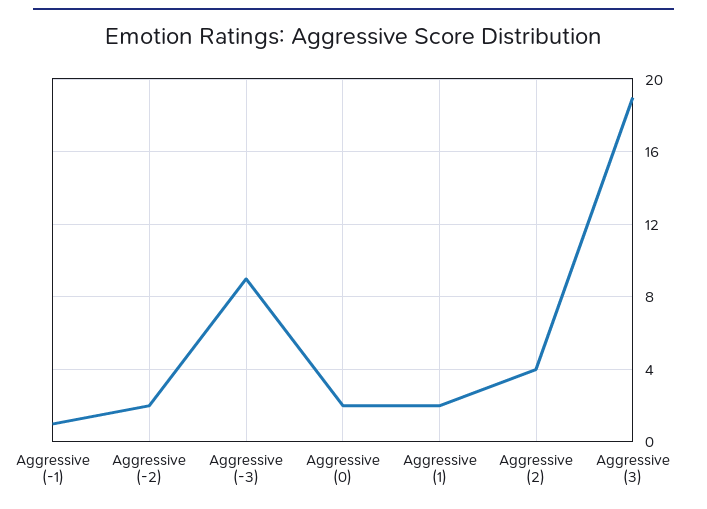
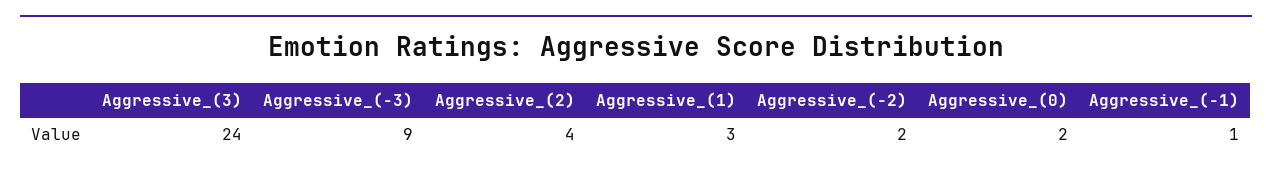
Aggressive (1): 2 -> 3
Aggressive (3): 19 -> 24

